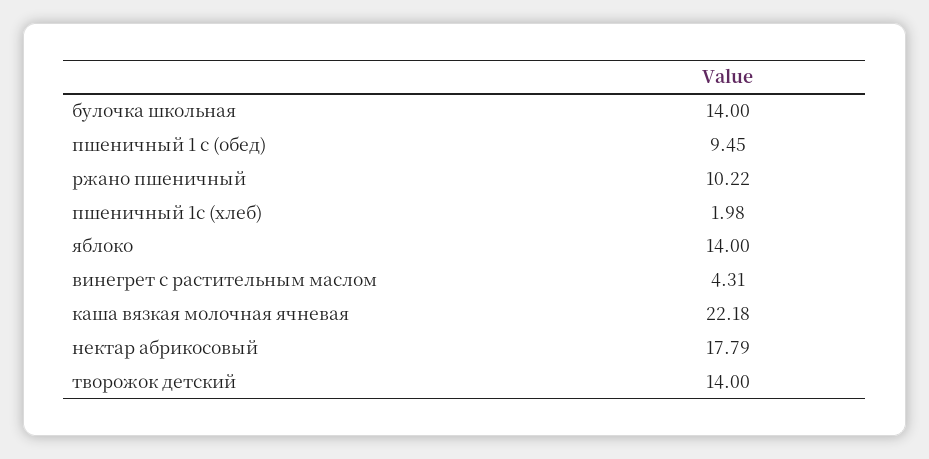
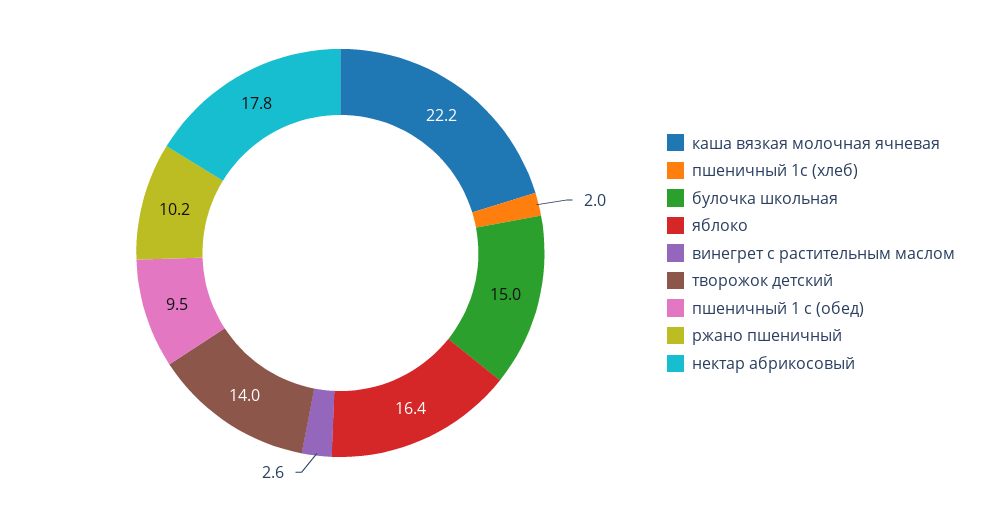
булочка школьная: 14 -> 15
яблоко: 14 -> 16.4
винегрет с растительным маслом: 4.31 -> 2.6

